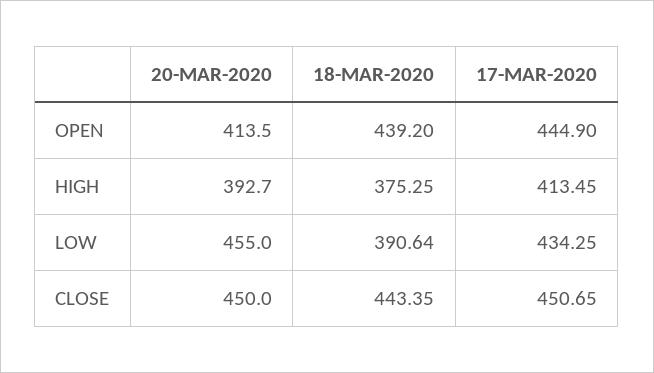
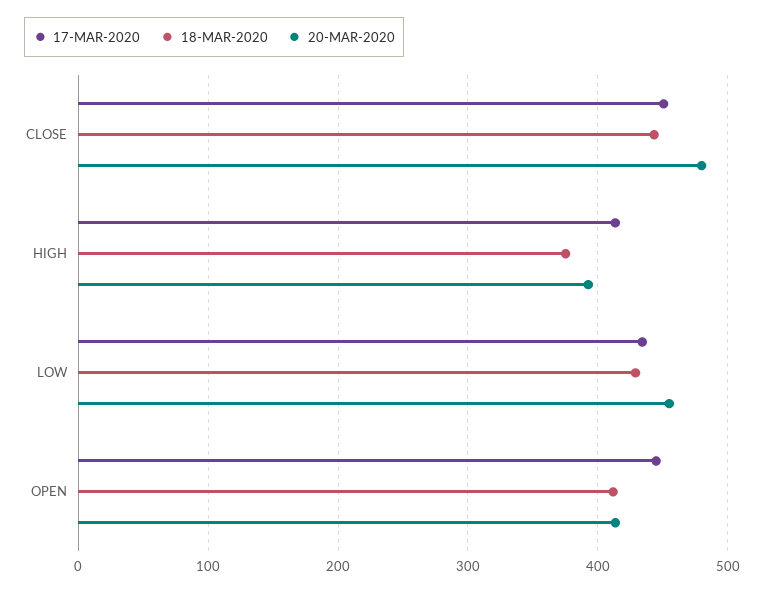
18-MAR-2020, OPEN: 439.2 -> 410
18-MAR-2020, LOW: 390.64 -> 430
20-MAR-2020, CLOSE: 450 -> 480

